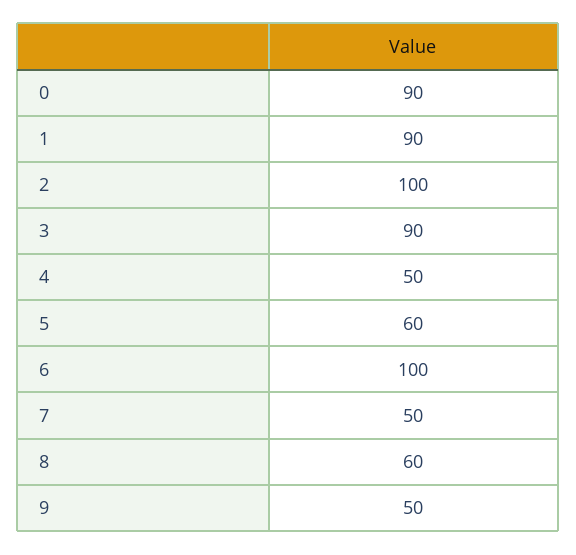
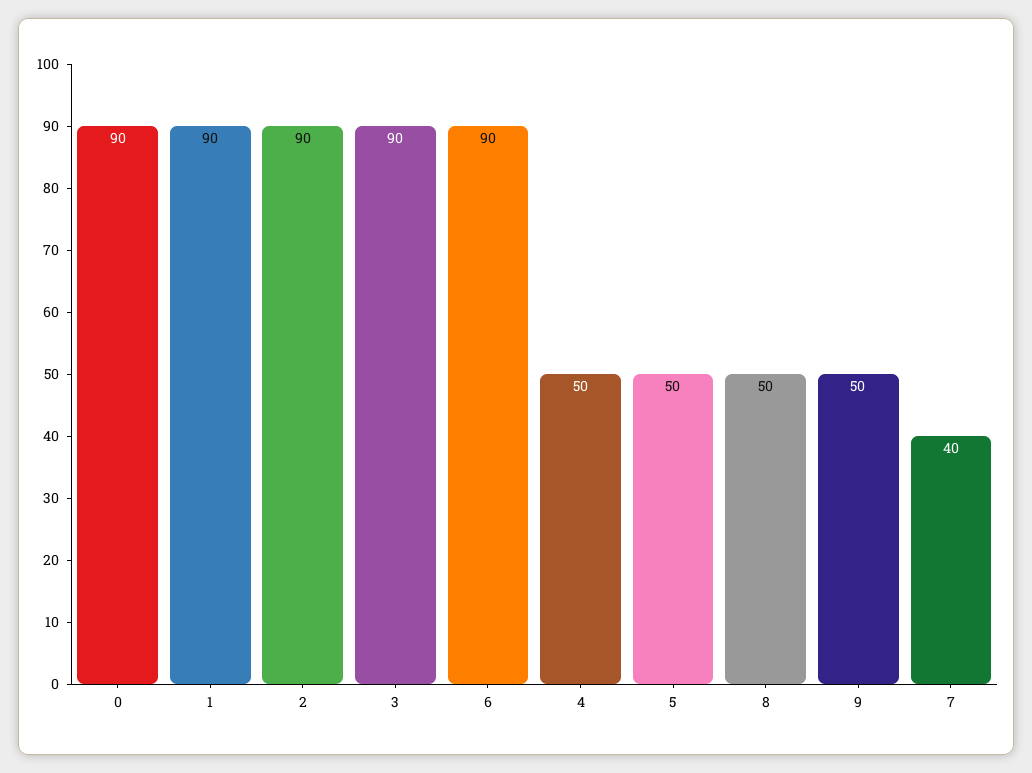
2: 100 -> 90
5: 60 -> 50
6: 100 -> 90
7: 50 -> 40
8: 60 -> 50

